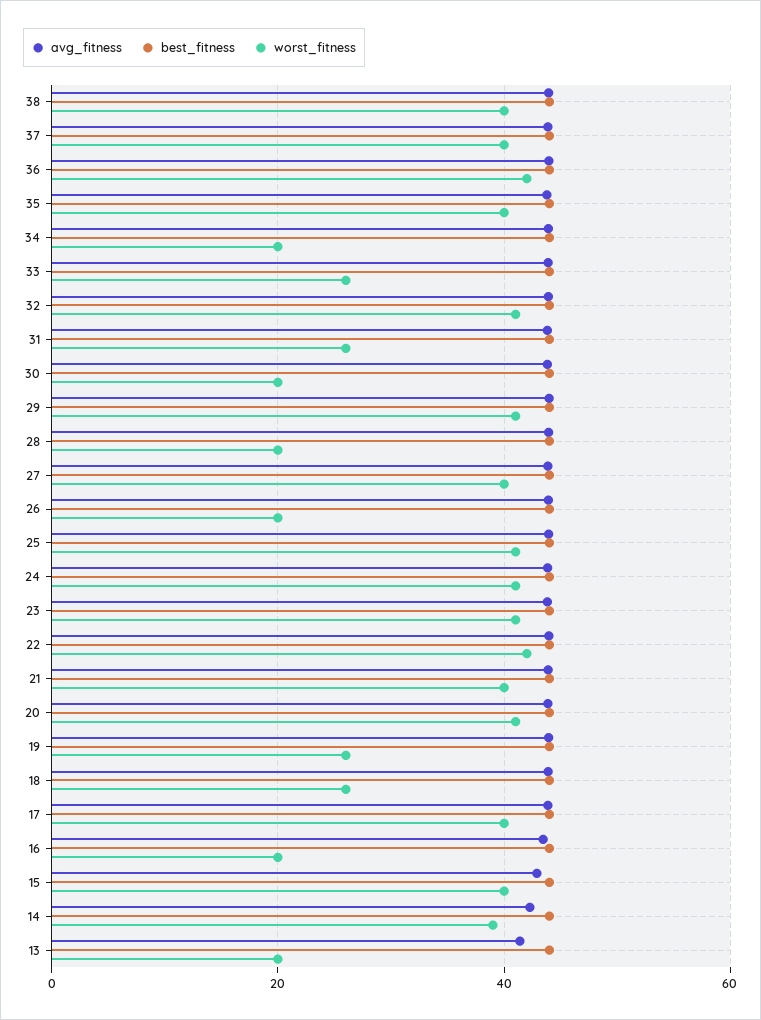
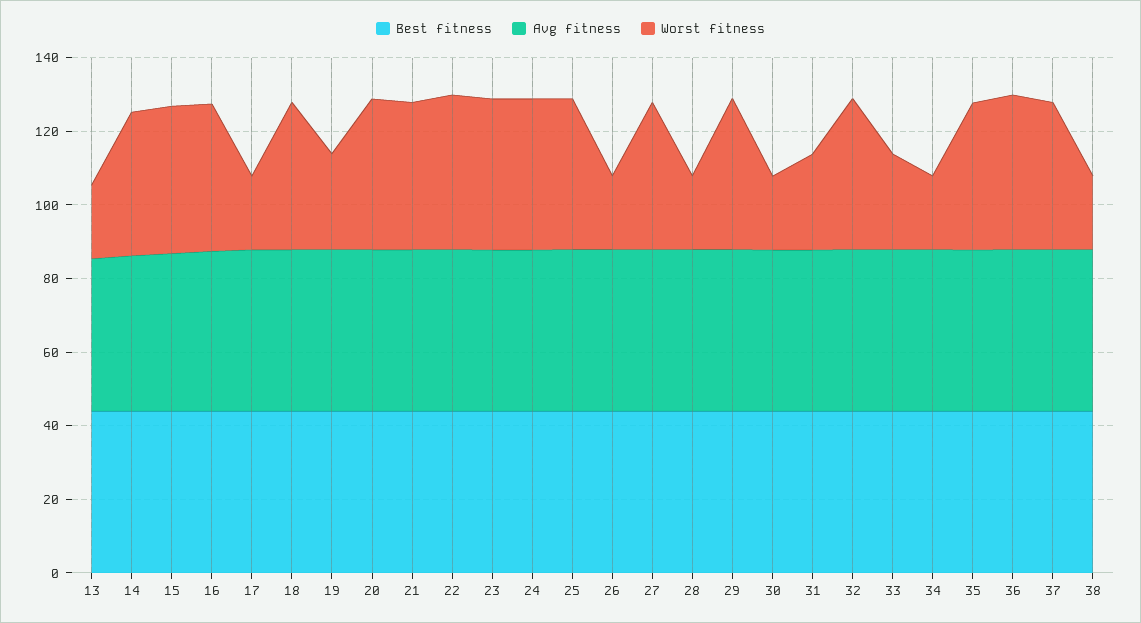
worst_fitness, 38: 40 -> 20
worst_fitness, 18: 26 -> 40
worst_fitness, 17: 40 -> 20
worst_fitness, 16: 20 -> 40

